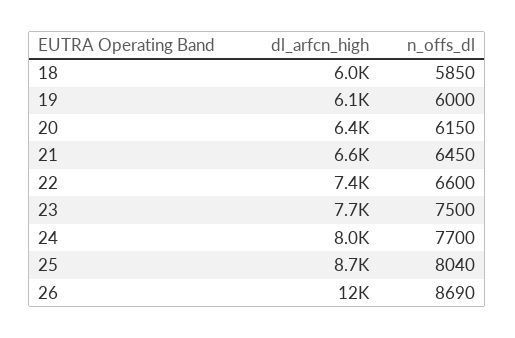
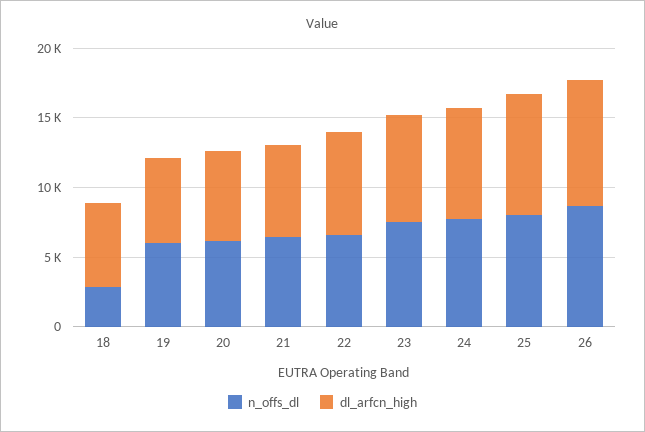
n_offs_dl, 18: 5850 -> 3000
dl_arfcn_high, 26: 12000 -> 9000

